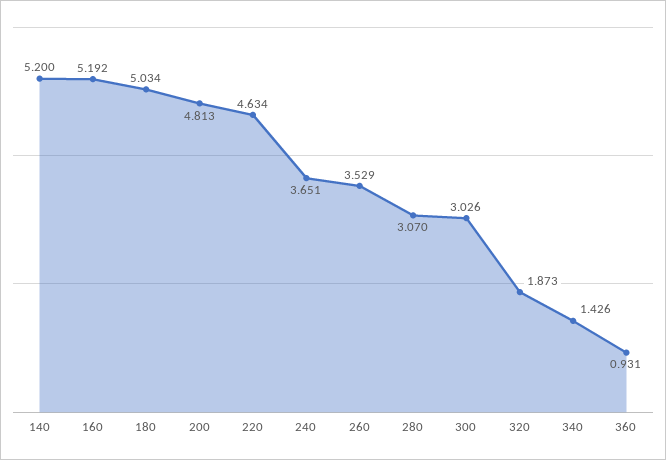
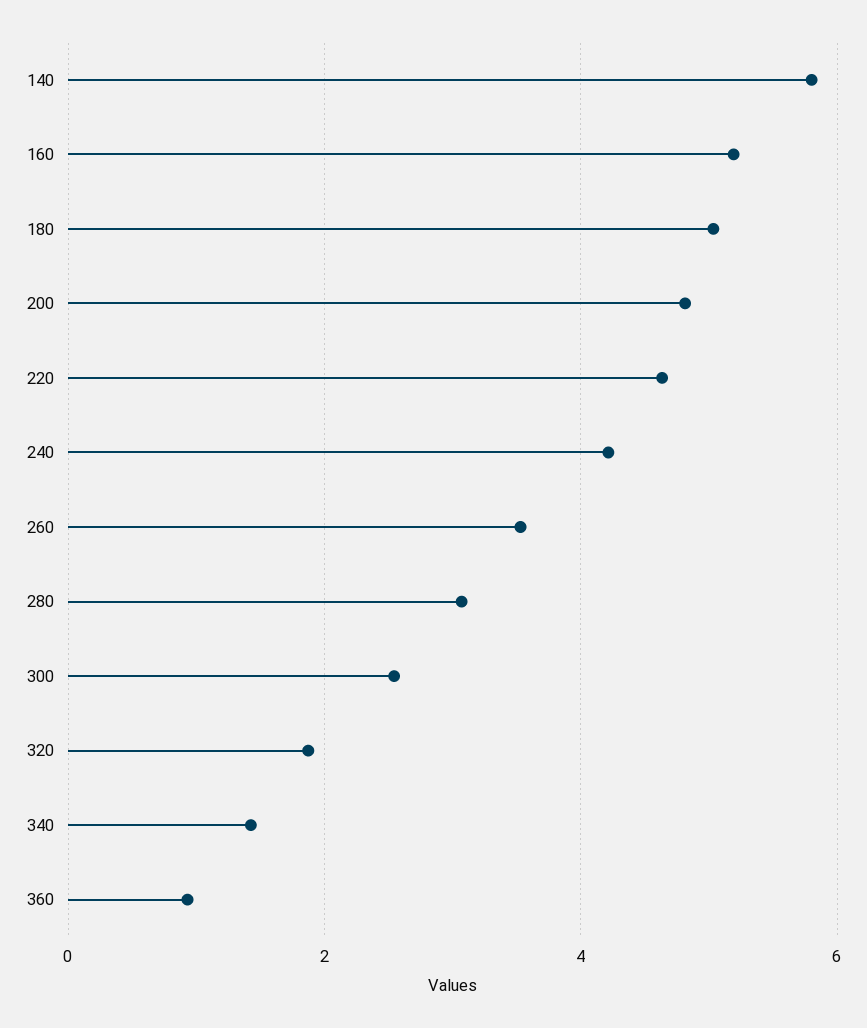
140: 5.2 -> 5.8
240: 3.651 -> 4.2
300: 3.026 -> 2.6

